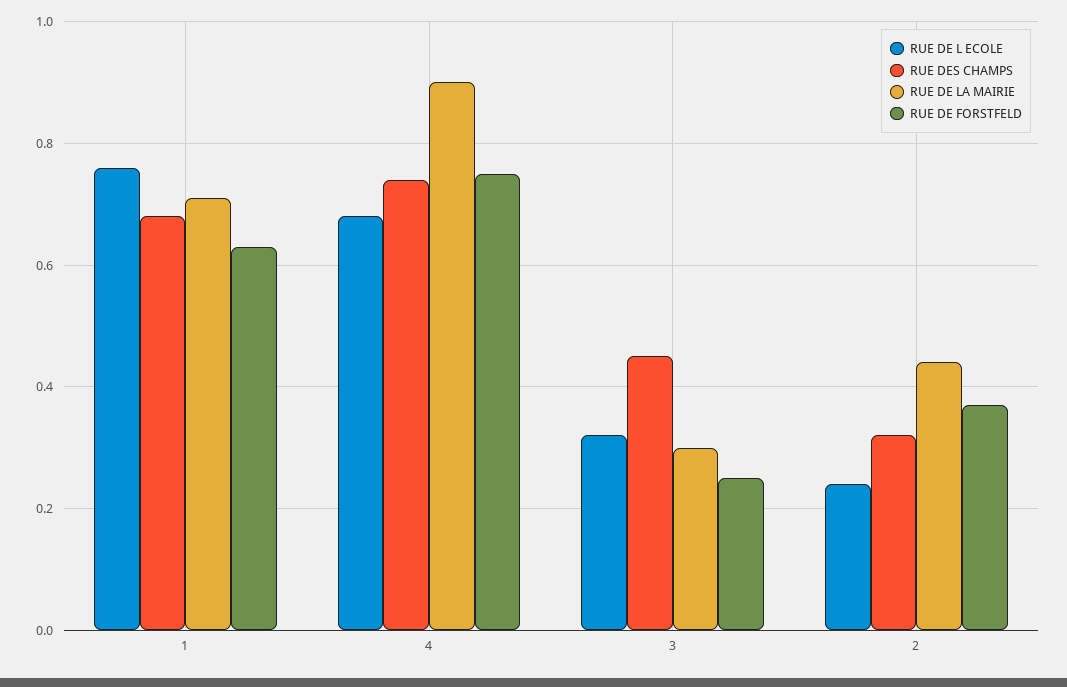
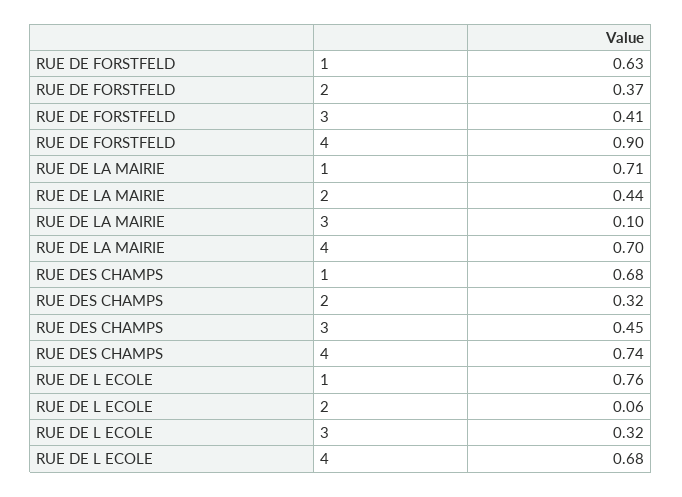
RUE DE LA MAIRIE, 4: 0.9 -> 0.7
RUE DE FORSTFELD, 4: 0.75 -> 0.9
RUE DE LA MAIRIE, 3: 0.3 -> 0.1
RUE DE FORSTFELD, 3: 0.25 -> 0.41
RUE DE L ECOLE, 2: 0.25 -> 0.06

